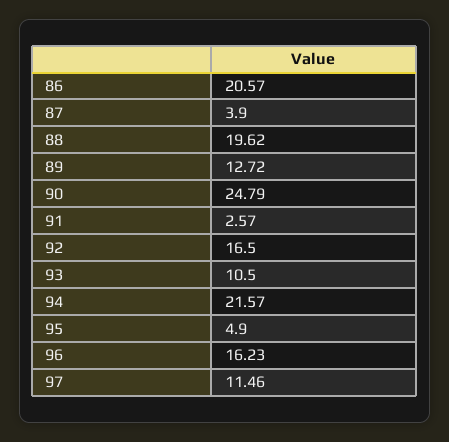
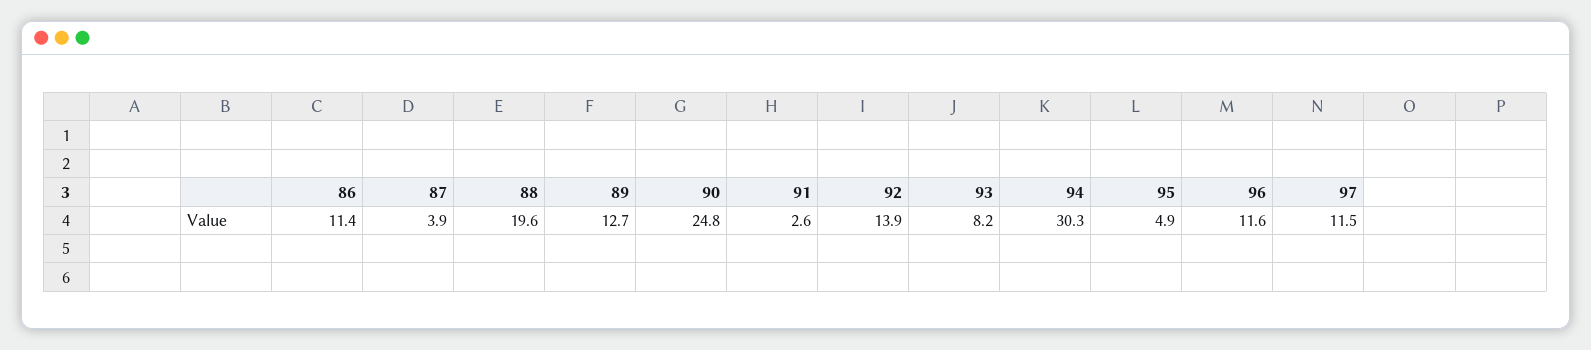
86: 20.57 -> 11.4
92: 16.5 -> 13.9
93: 10.5 -> 8.2
94: 21.57 -> 30.3
96: 16.23 -> 11.6

